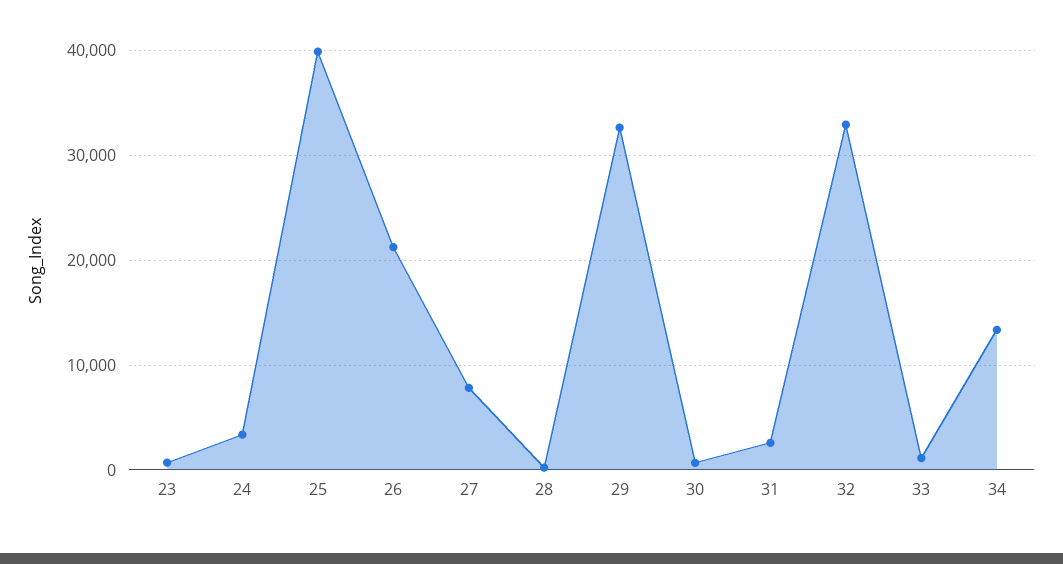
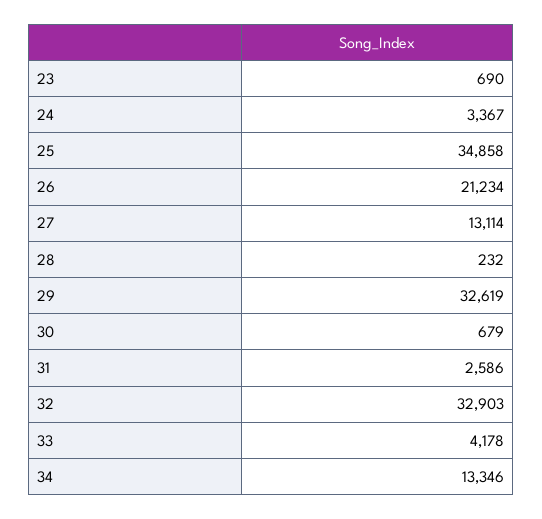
25: 40000 -> 34858
27: 8000 -> 13114
33: 1000 -> 4178

